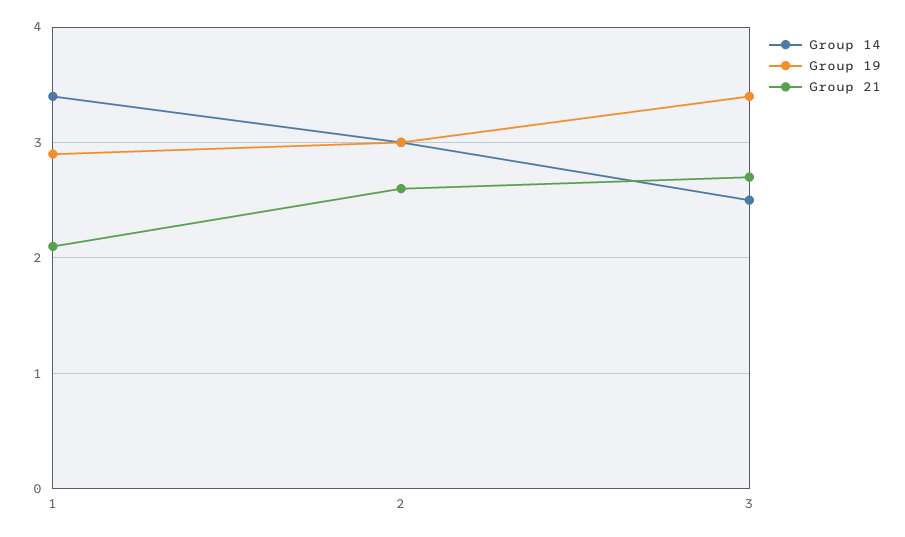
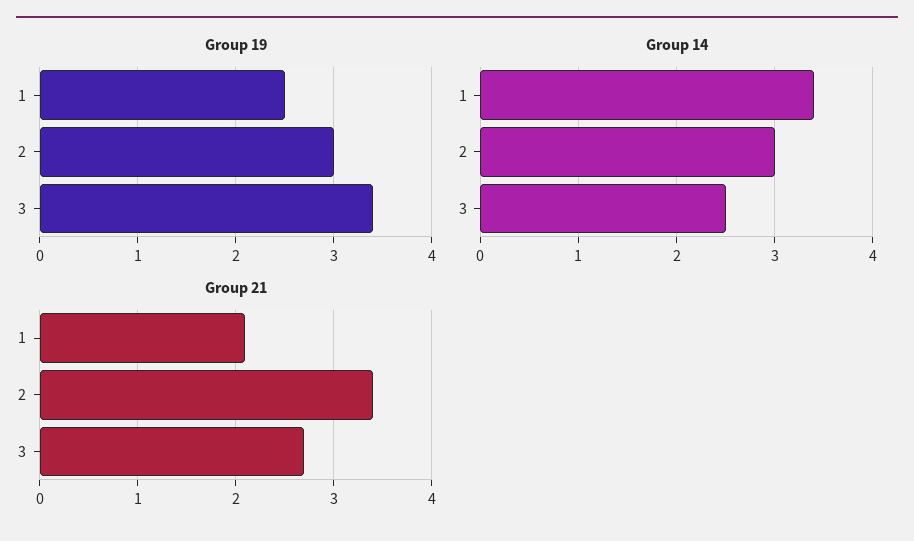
Group 19, 1: 2.9 -> 2.5
Group 21, 2: 2.6 -> 3.4

